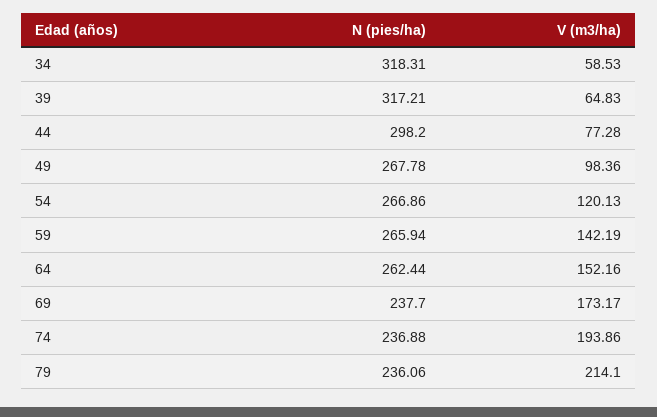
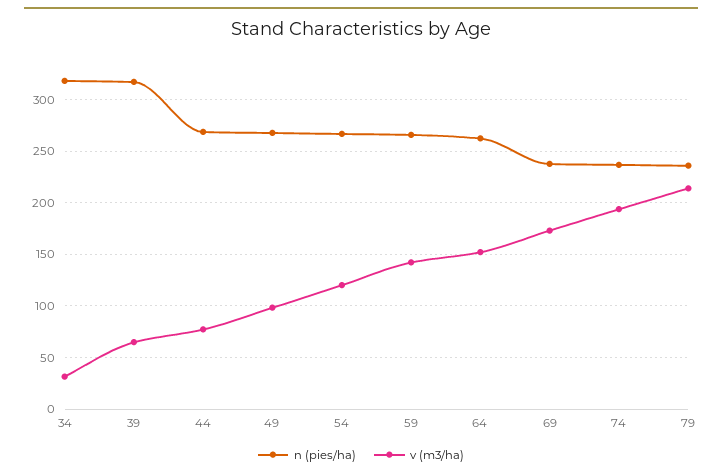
V (m3/ha), 34: 58.53 -> 30
N (pies/ha), 44: 298.2 -> 270

